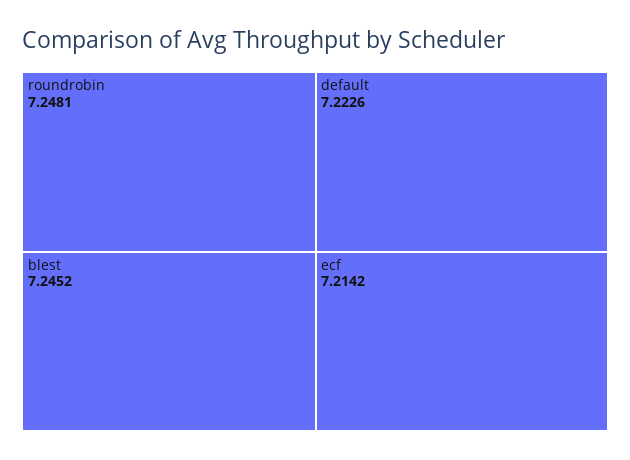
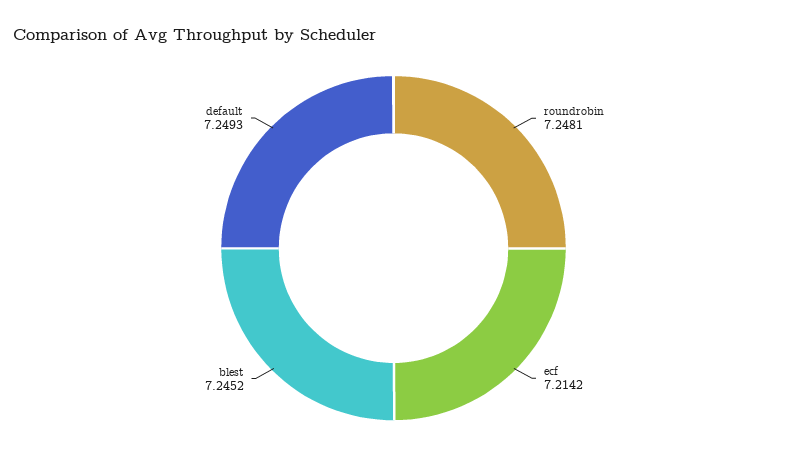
default: 7.2226 -> 7.2493

